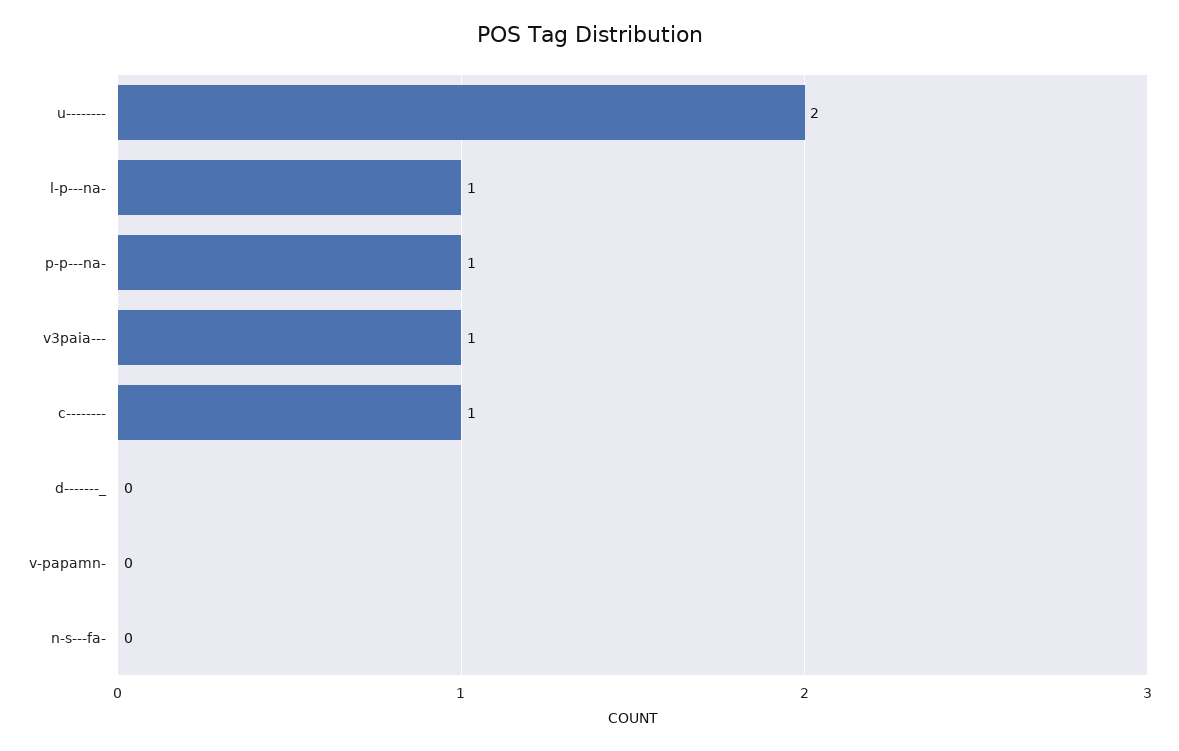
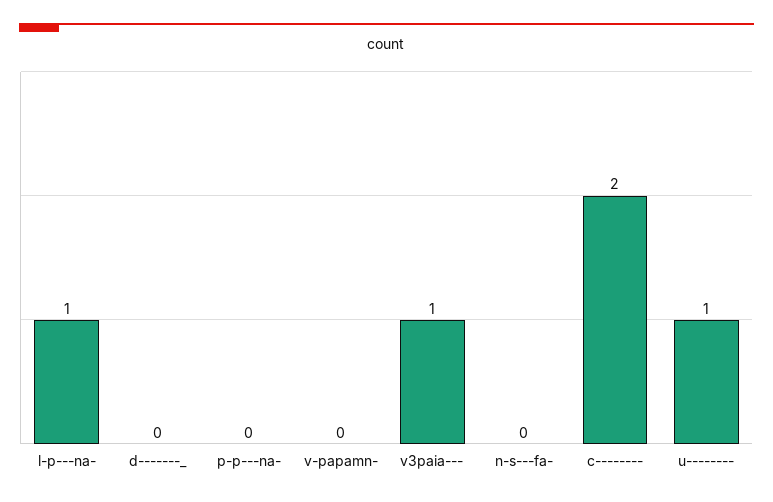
u--------: 2 -> 1
p-p---na-: 1 -> 0
c--------: 1 -> 2

